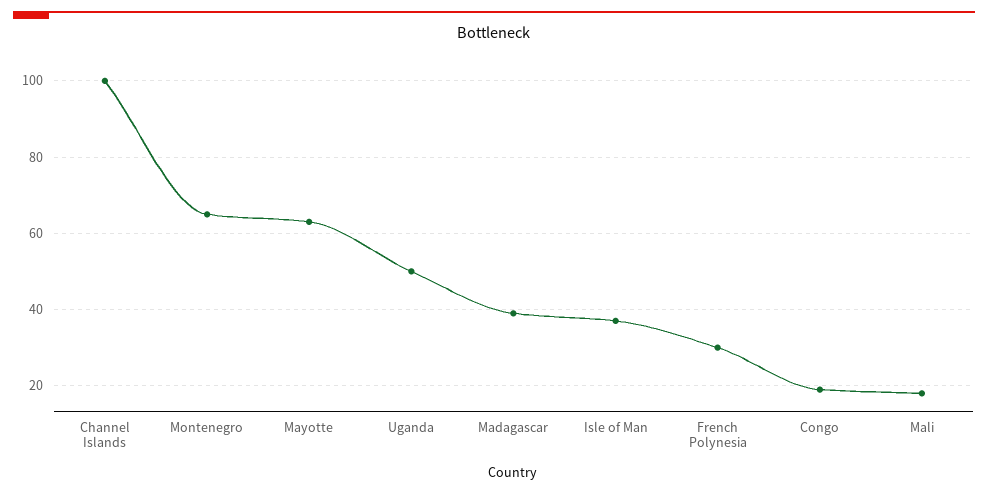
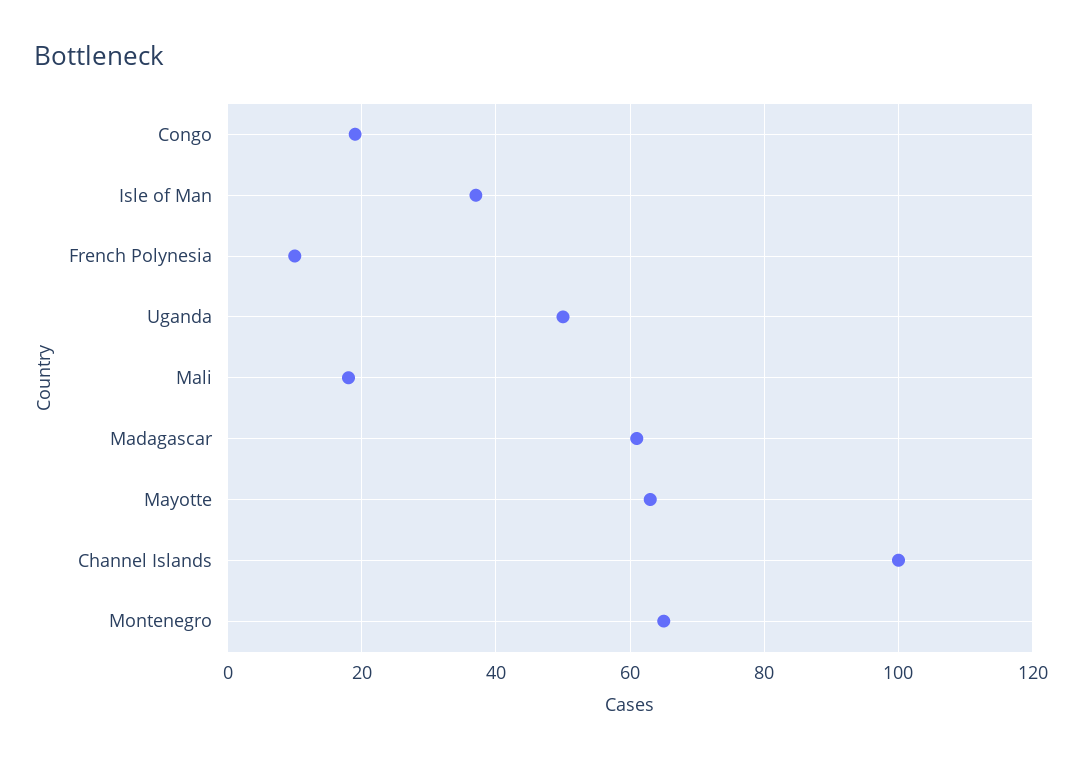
Madagascar: 40 -> 60
French Polynesia: 30 -> 10

